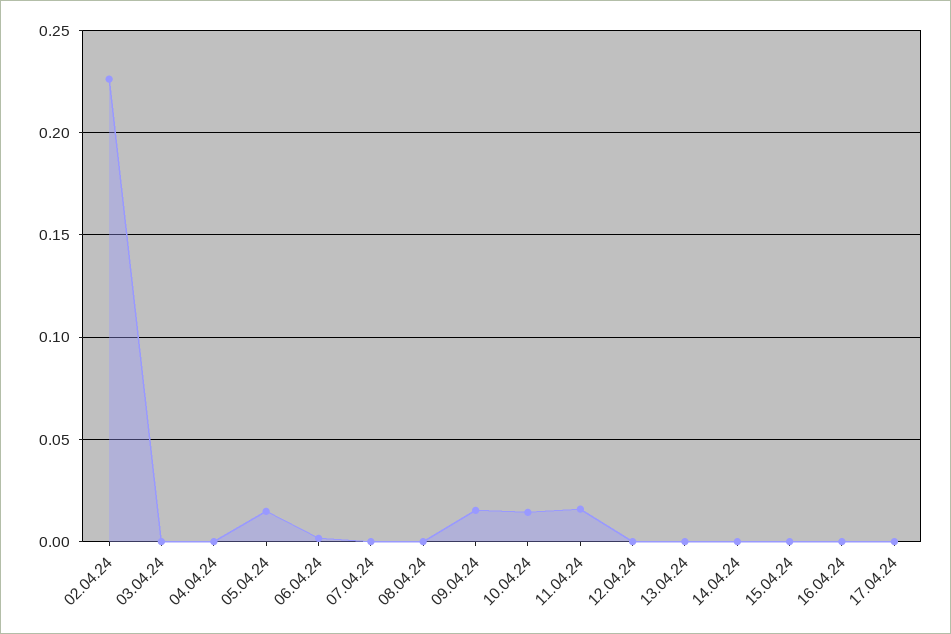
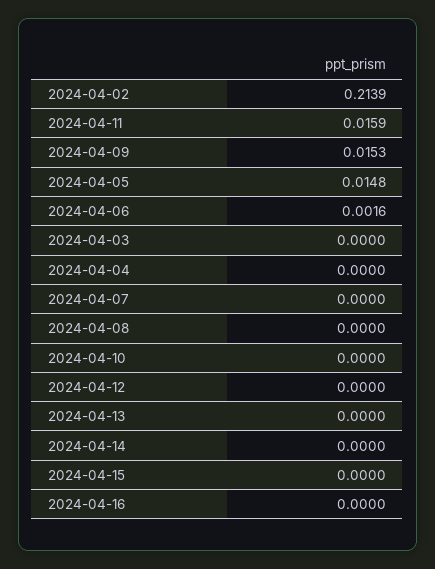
02.04.24: 0.225 -> 0.2139
10.04.24: 0.015 -> 0
17.04.24: 0 -> none

